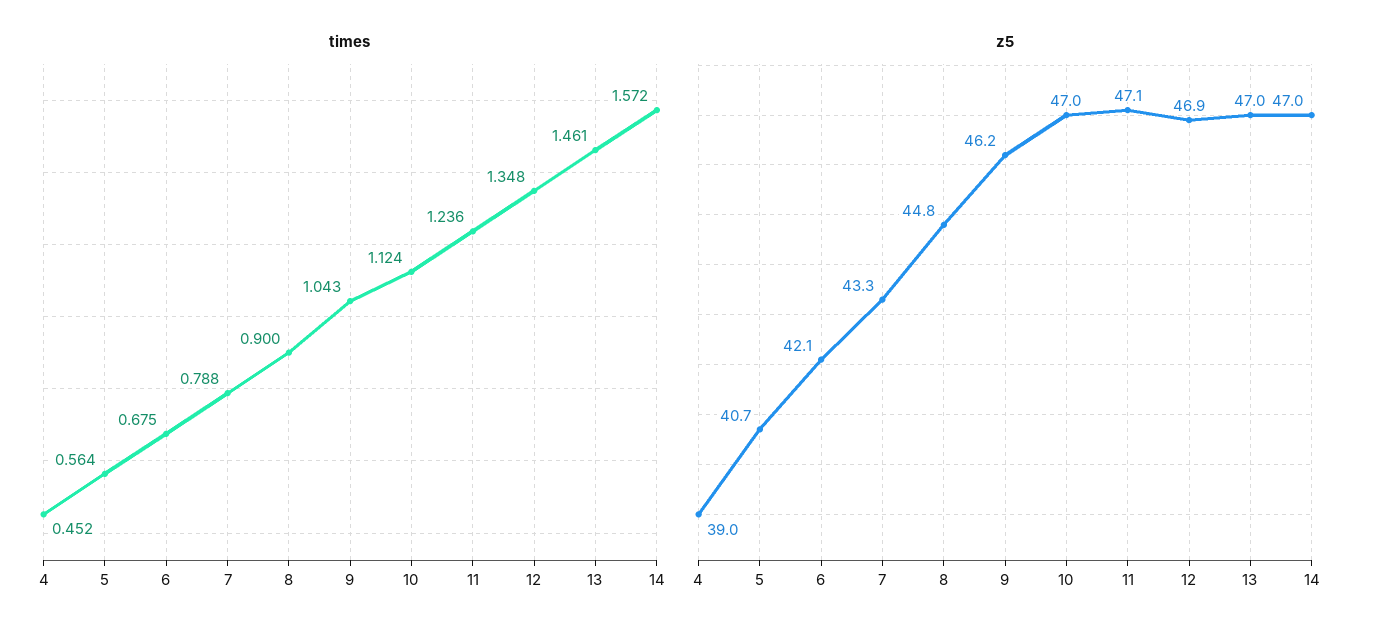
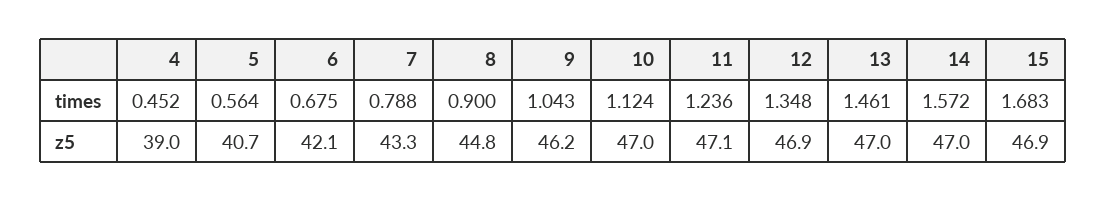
times, 15: none -> 1.683
z5, 15: none -> 46.9

